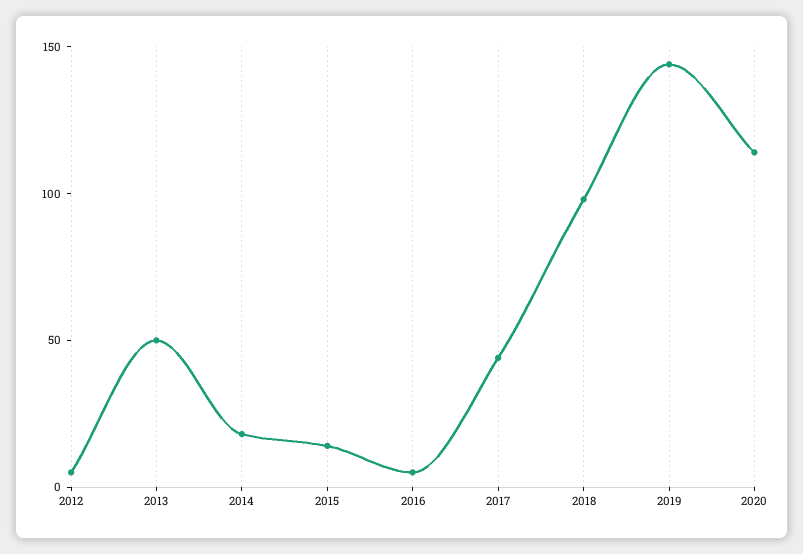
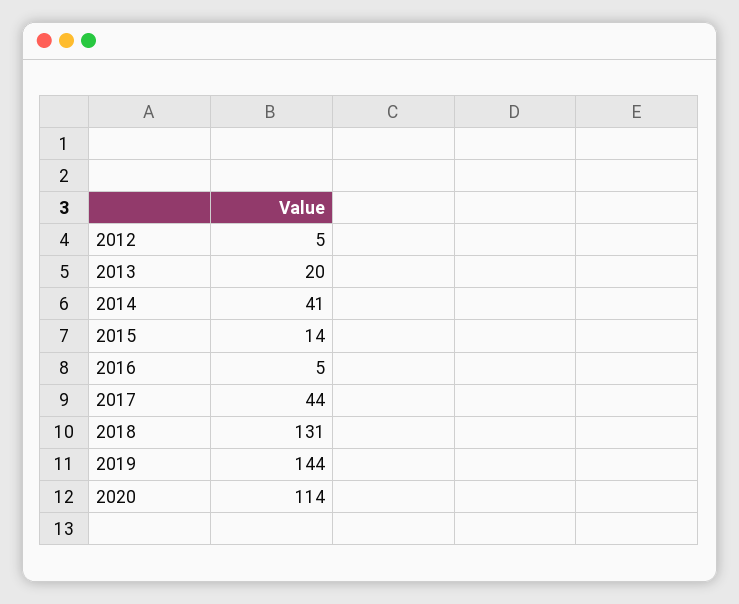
2013: 50 -> 20
2014: 20 -> 41
2018: 100 -> 131

